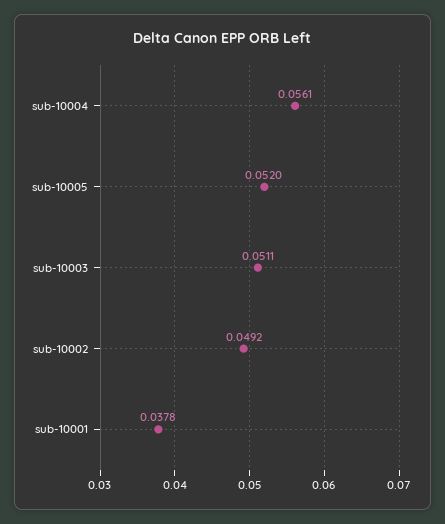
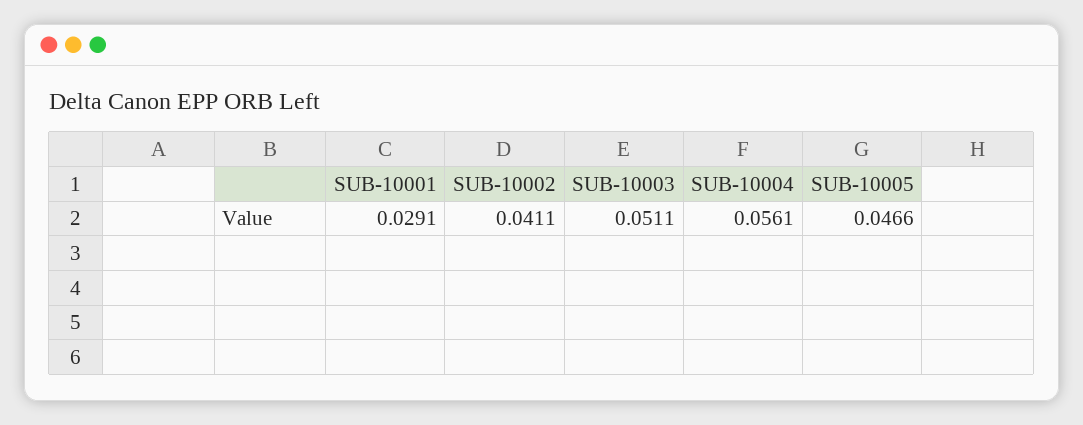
sub-10005: 0.052 -> 0.0466
sub-10002: 0.0492 -> 0.0411
sub-10001: 0.0378 -> 0.0291

